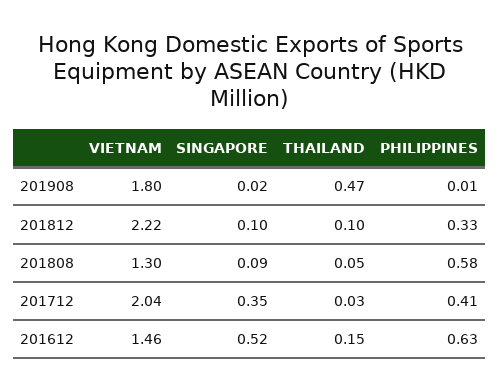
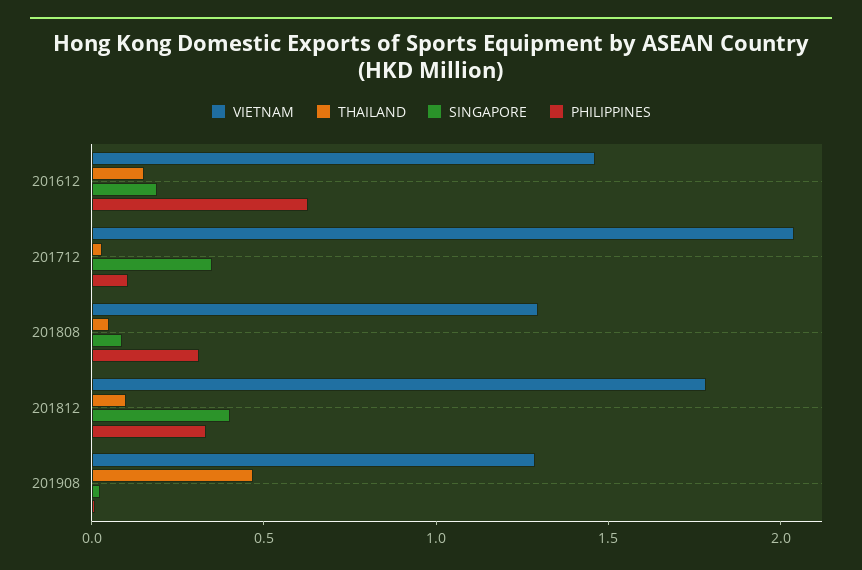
VIETNAM, 201908: 1.8 -> 1.3
VIETNAM, 201812: 2.22 -> 1.8
SINGAPORE, 201812: 0.1 -> 0.4
PHILIPPINES, 201808: 0.58 -> 0.3
PHILIPPINES, 201712: 0.41 -> 0.1
SINGAPORE, 201612: 0.52 -> 0.2

